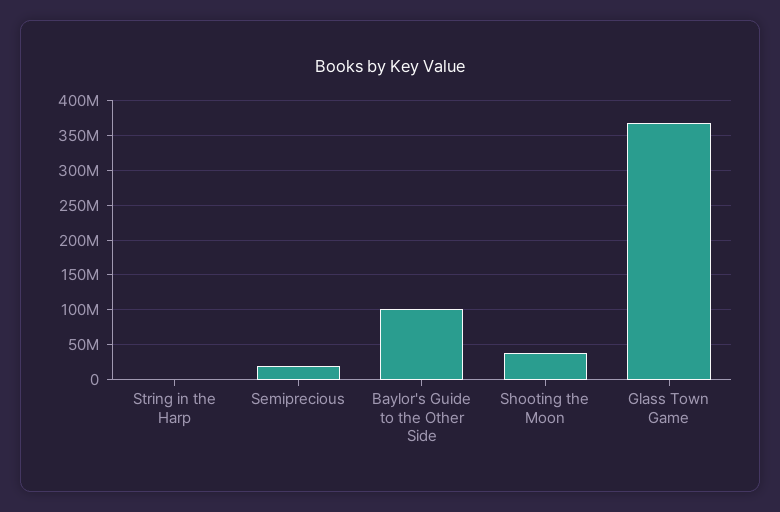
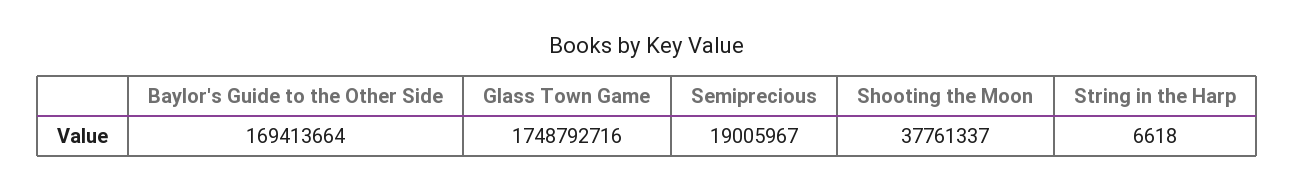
Baylor's Guide to the Other Side: 100000000 -> 169413664
Glass Town Game: 370000000 -> 1748792716

